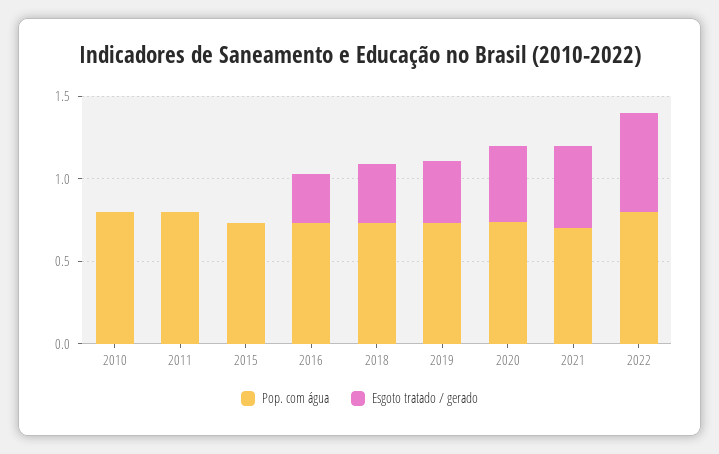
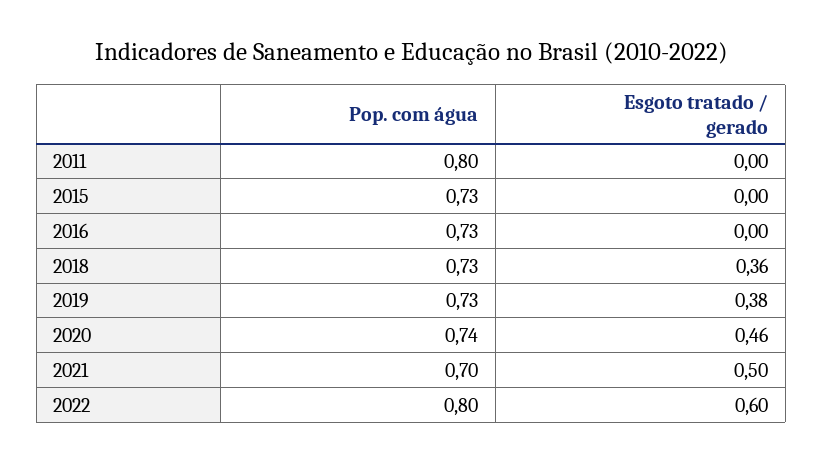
Pop. com água, 2010: 0.8 -> none
Esgoto tratado / gerado, 2010: 0 -> none
Esgoto tratado / gerado, 2016: 0.3 -> 0

